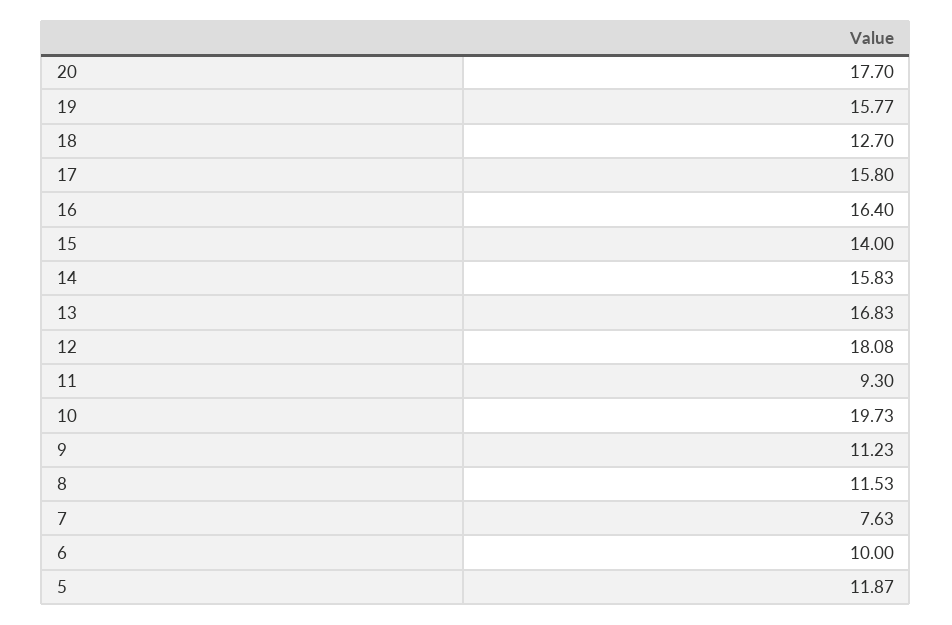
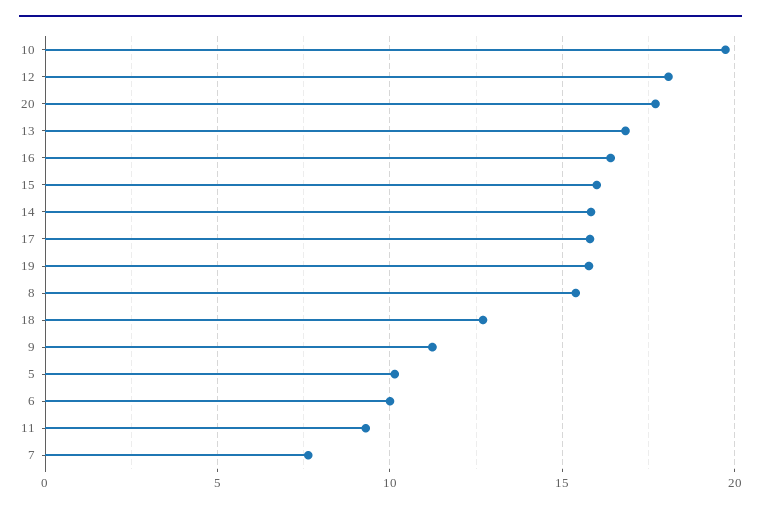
15: 14 -> 16
8: 11.53 -> 15.5
5: 11.87 -> 10

